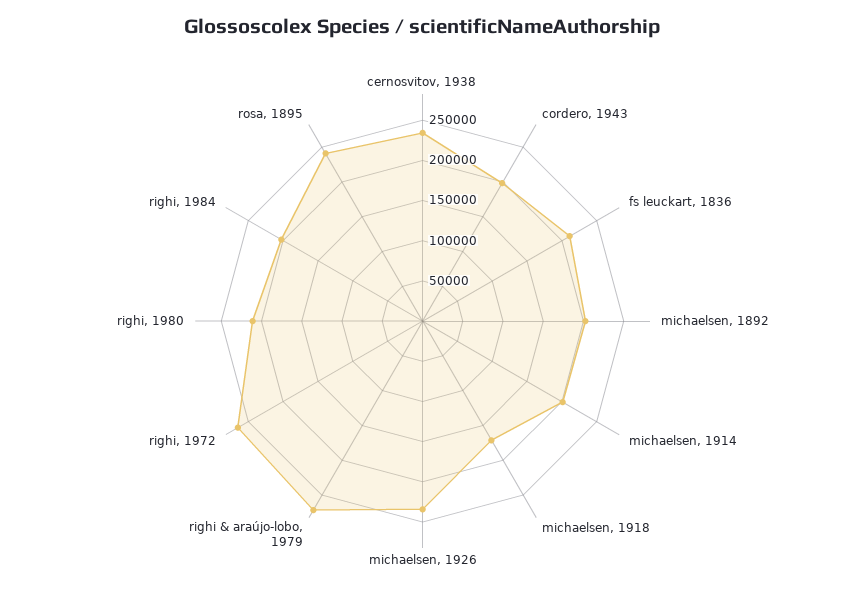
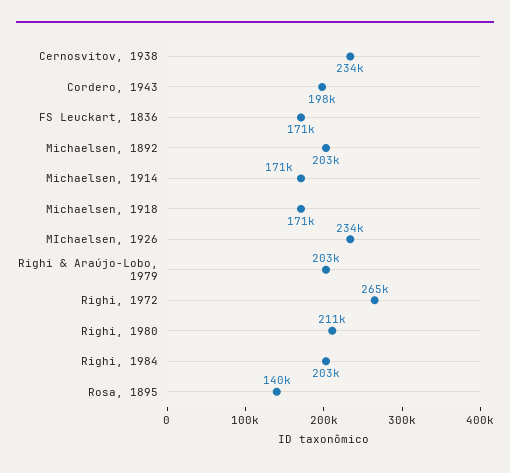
fs leuckart, 1836: 210000 -> 171000
michaelsen, 1914: 200000 -> 171000
righi & araújo-lobo, 1979: 270000 -> 203000
rosa, 1895: 240000 -> 140000

